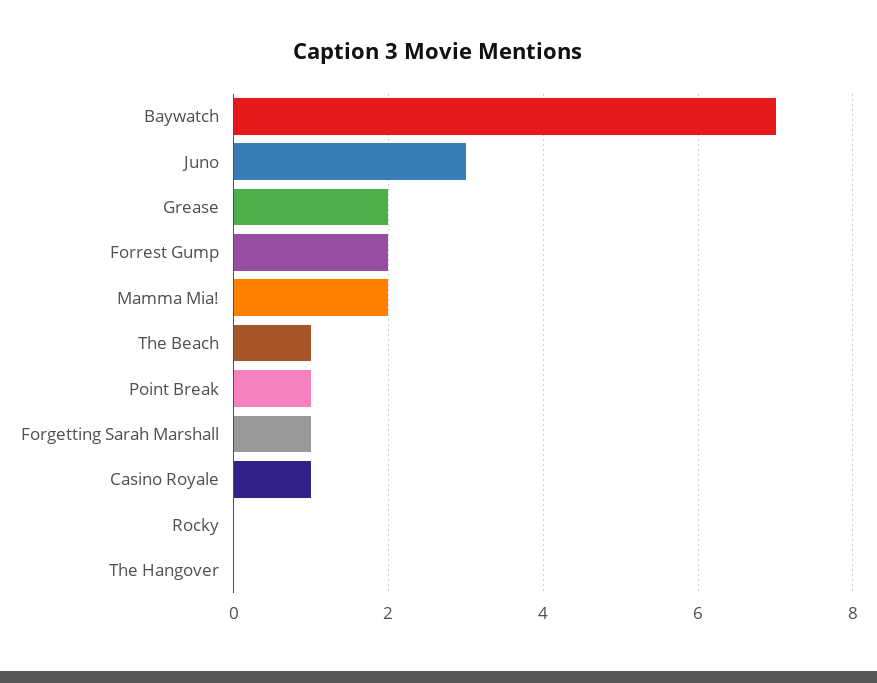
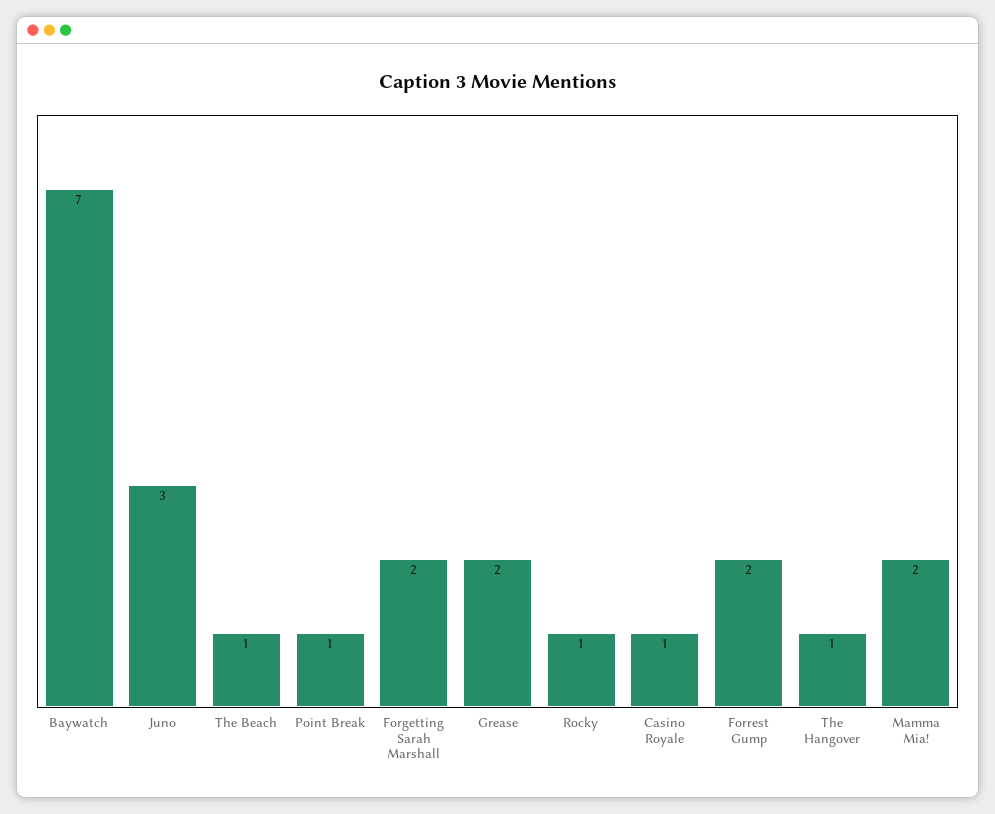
Forgetting Sarah Marshall: 1 -> 2
Rocky: 0 -> 1
The Hangover: 0 -> 1

